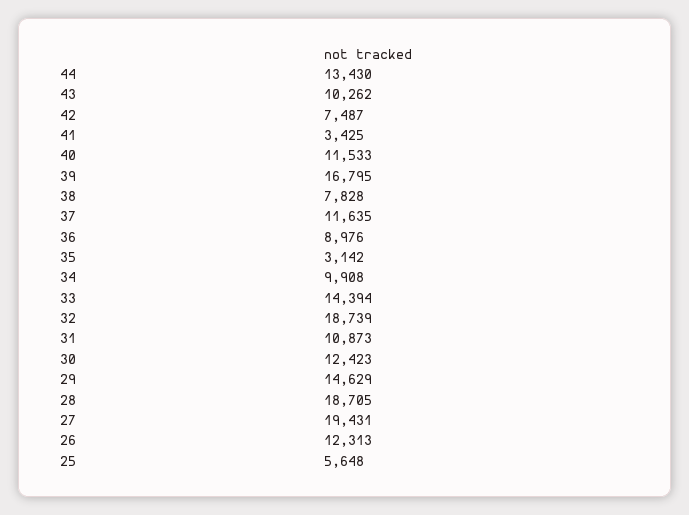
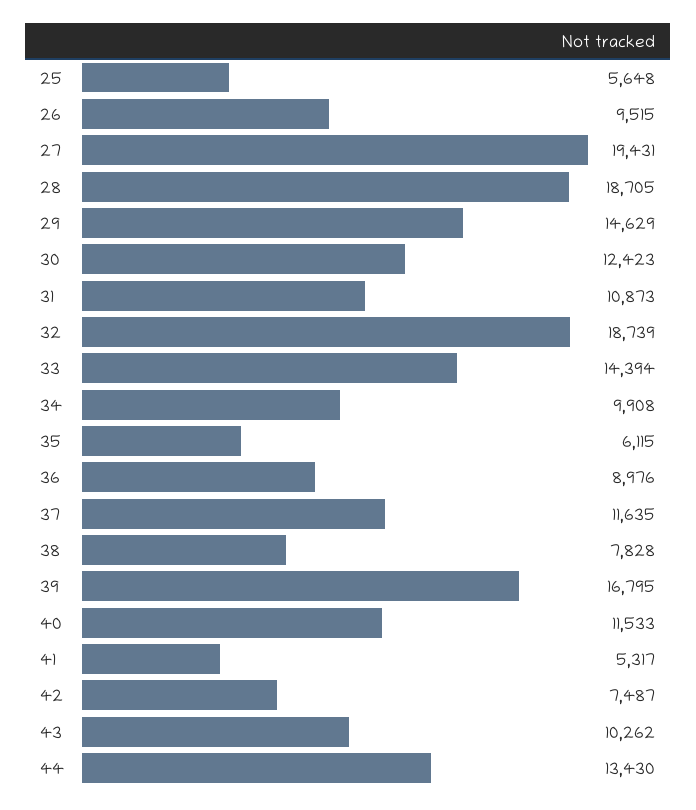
41: 3425 -> 5317
35: 3142 -> 6115
26: 12313 -> 9515

